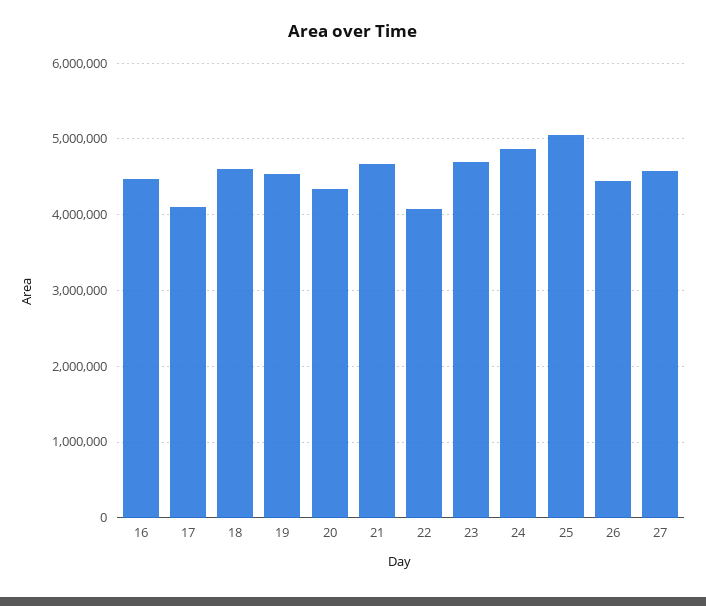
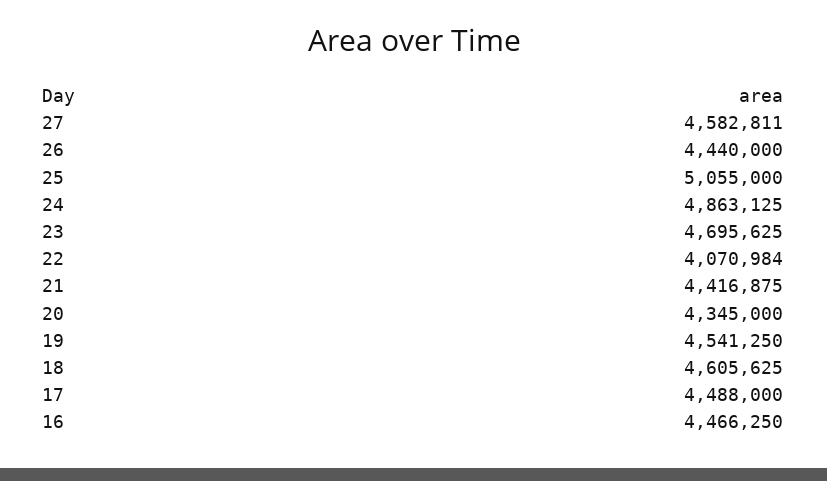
17: 4100000 -> 4488000
21: 4700000 -> 4416875

